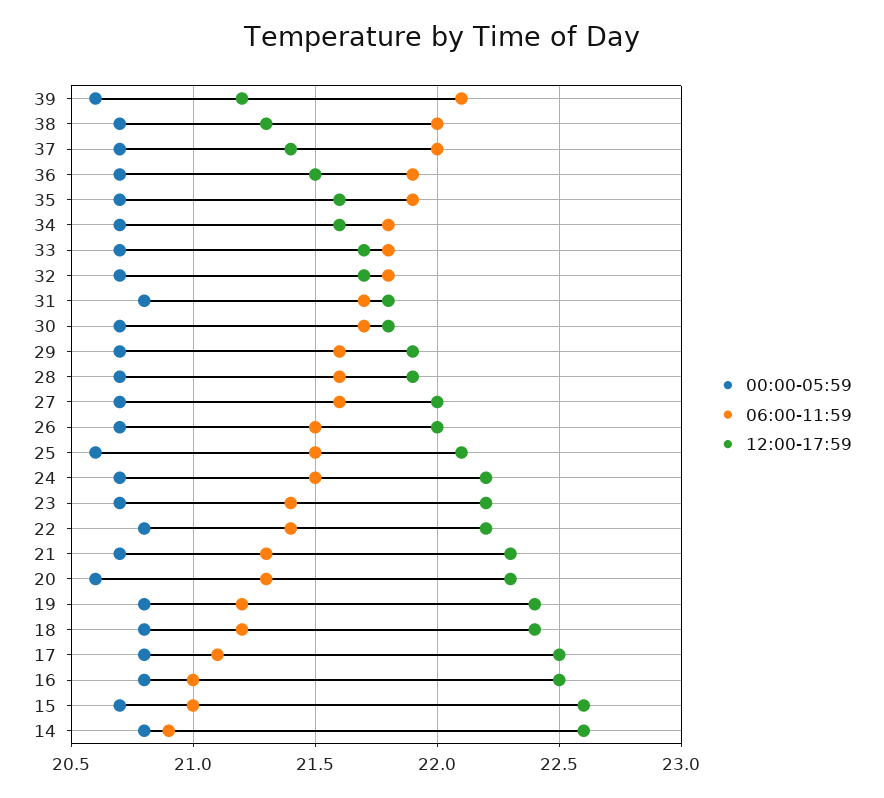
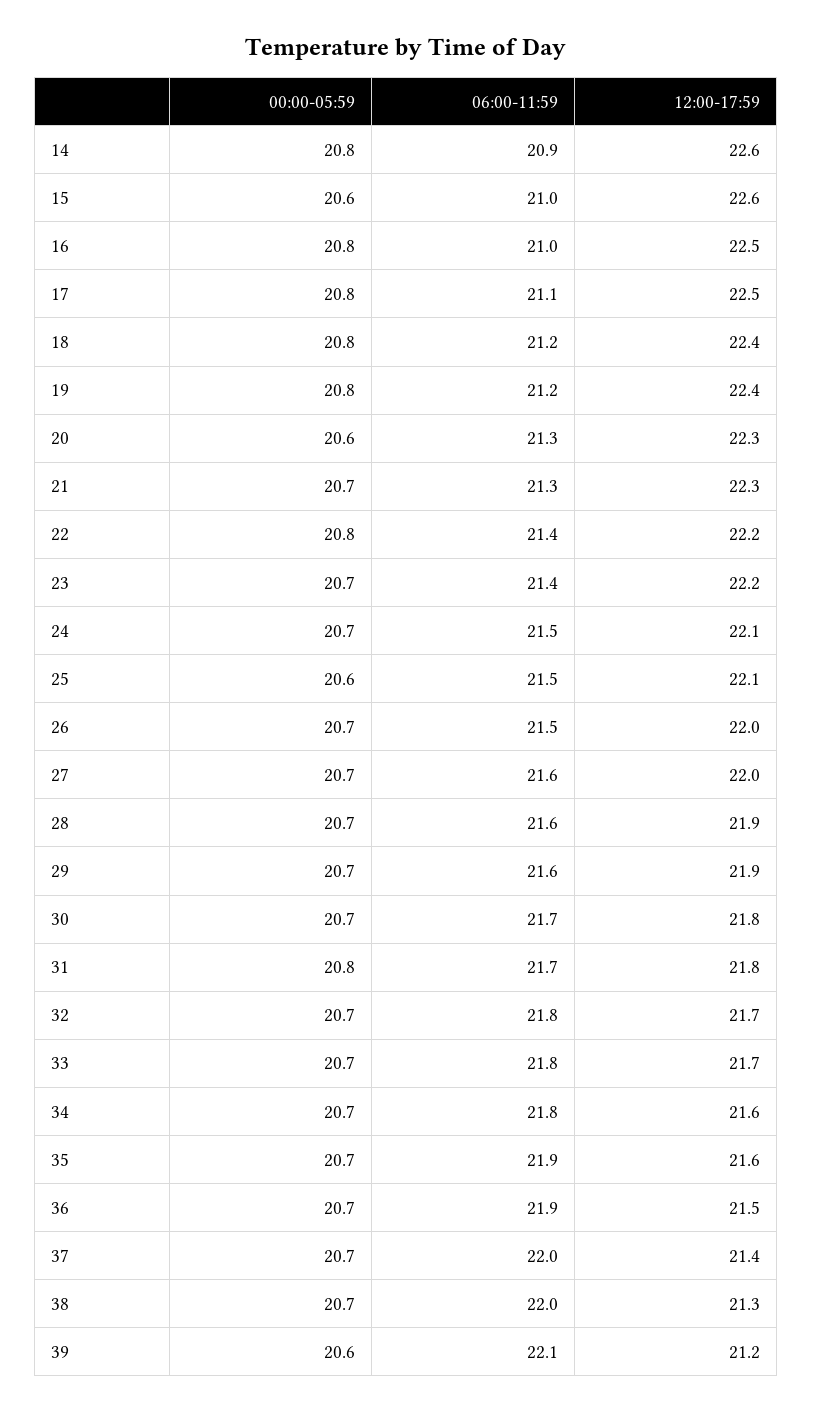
12:00-17:59, 24: 22.2 -> 22.1
00:00-05:59, 15: 20.7 -> 20.6

